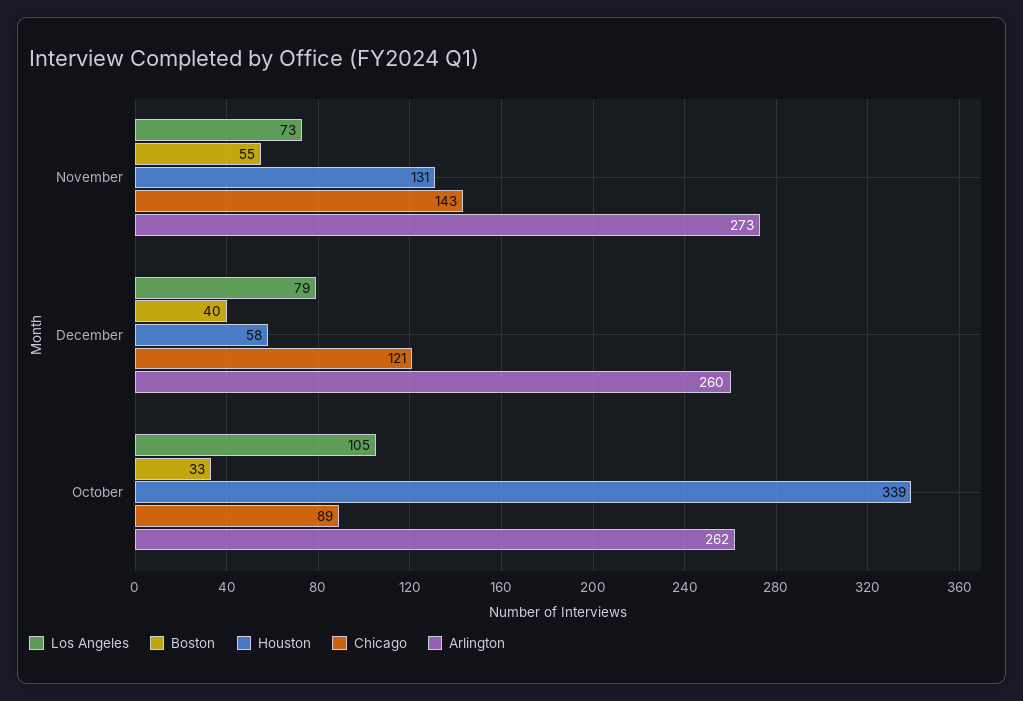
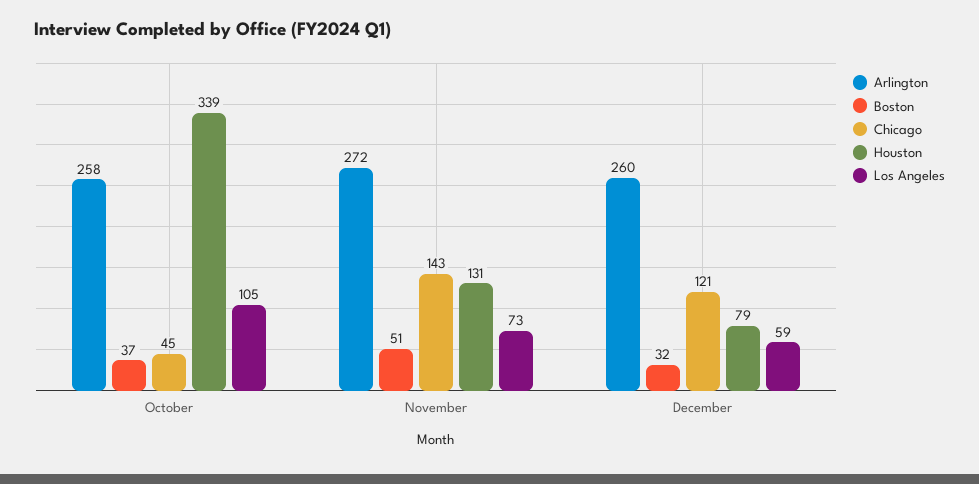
Boston, November: 55 -> 51
Arlington, November: 273 -> 272
Los Angeles, December: 79 -> 59
Boston, December: 40 -> 32
Houston, December: 58 -> 79
Boston, October: 33 -> 37
Chicago, October: 89 -> 45
Arlington, October: 262 -> 258

